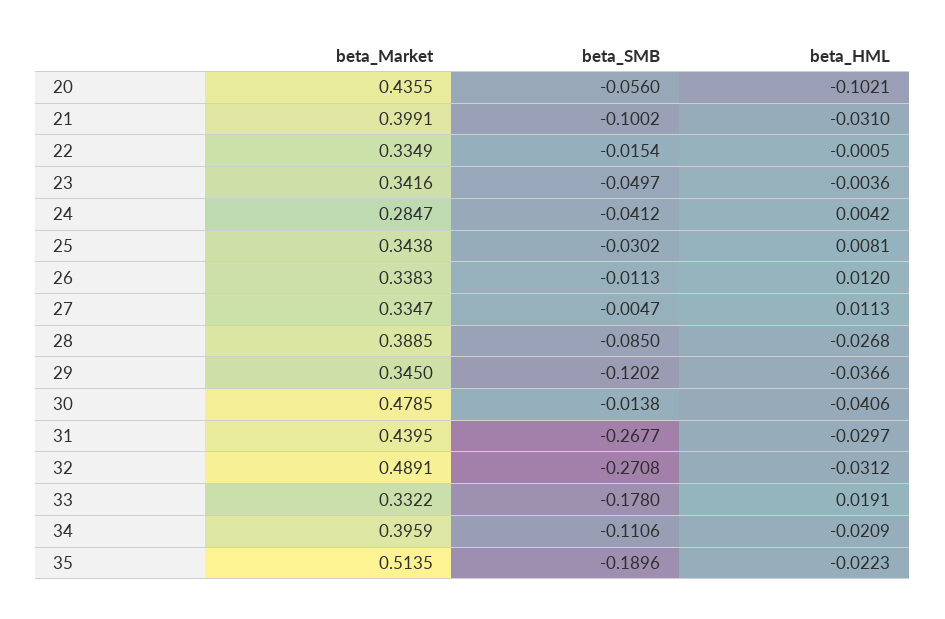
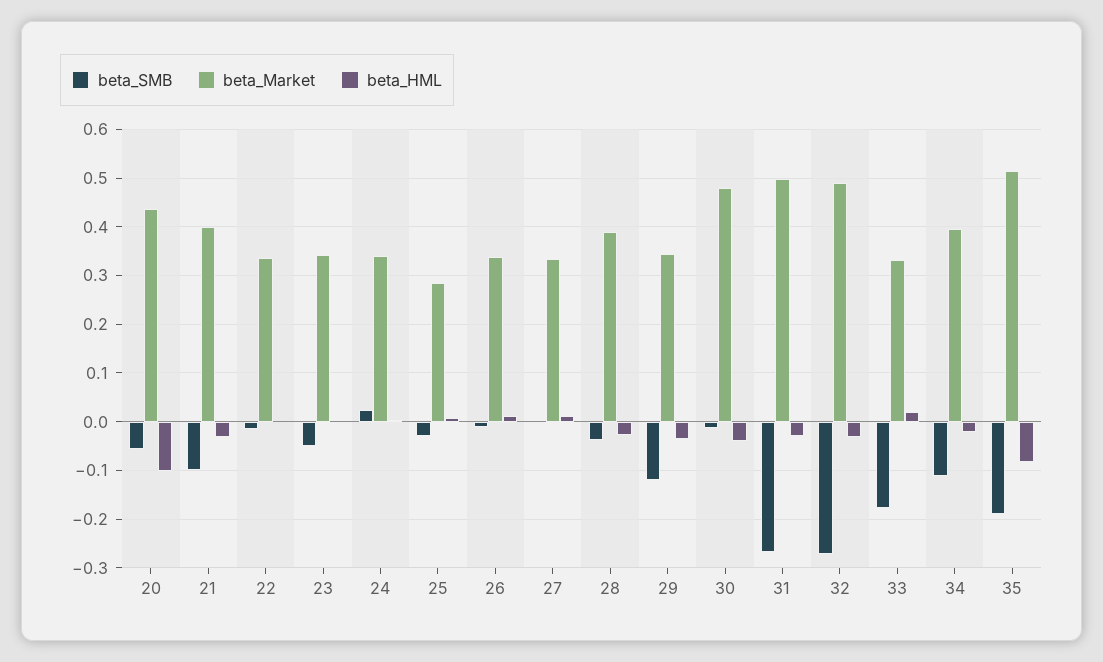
beta_Market, 24: 0.2847 -> 0.34
beta_SMB, 24: -0.0412 -> 0.02
beta_Market, 25: 0.3438 -> 0.28
beta_SMB, 28: -0.085 -> -0.04
beta_Market, 31: 0.4395 -> 0.5
beta_HML, 35: -0.0223 -> -0.08

